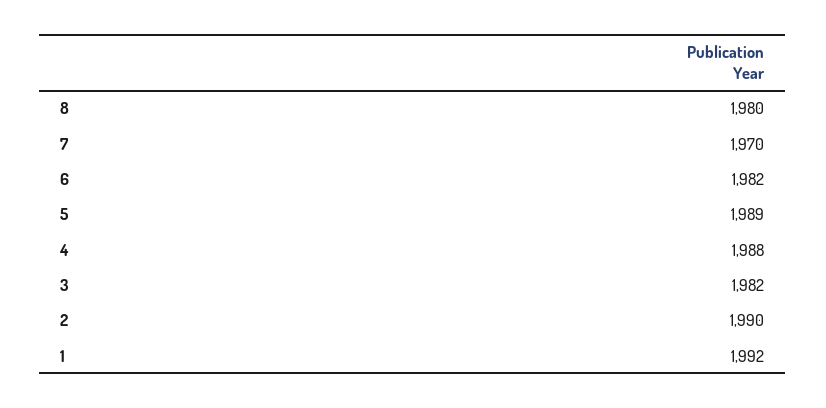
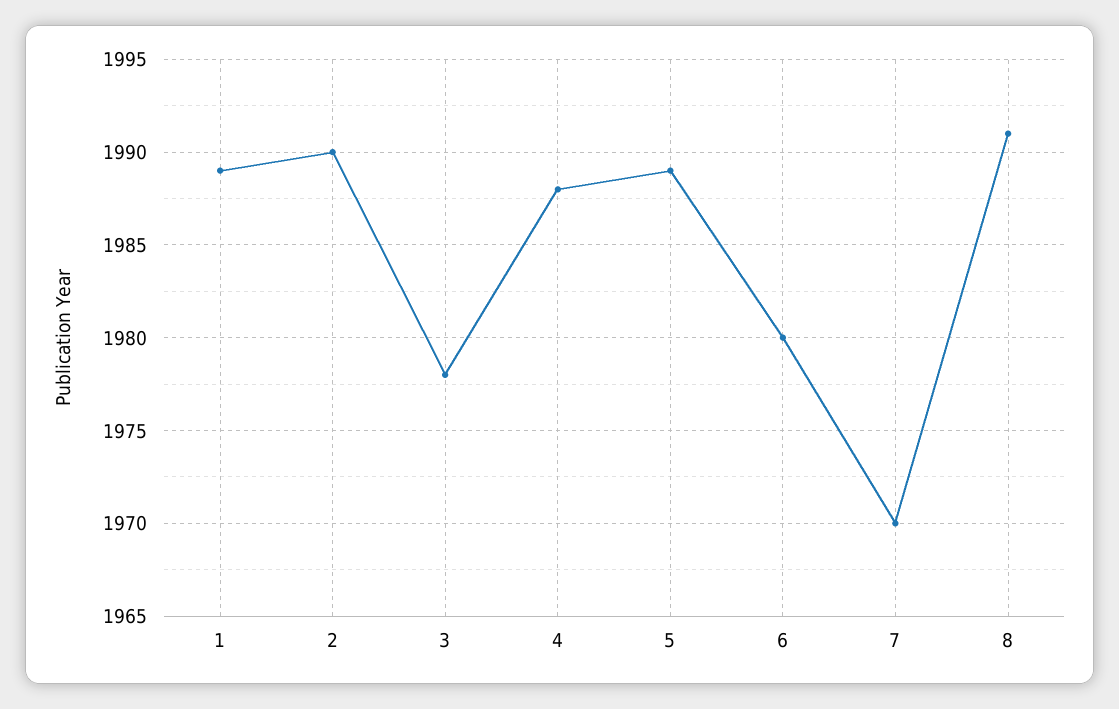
8: 1980 -> 1991
6: 1982 -> 1980
3: 1982 -> 1978
1: 1992 -> 1989

